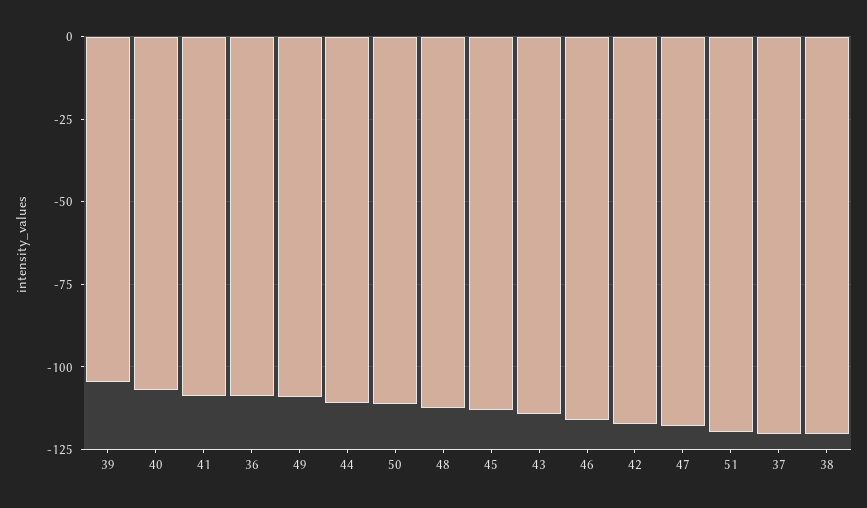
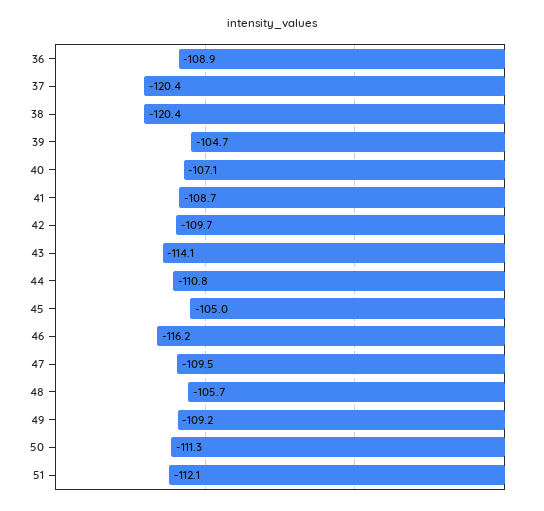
48: -112.5 -> -105.7
45: -112.5 -> -105
42: -117.5 -> -109.7
47: -117.5 -> -109.5
51: -120 -> -112.1

